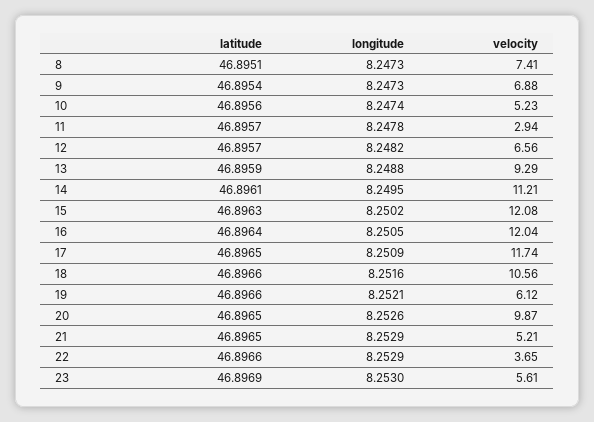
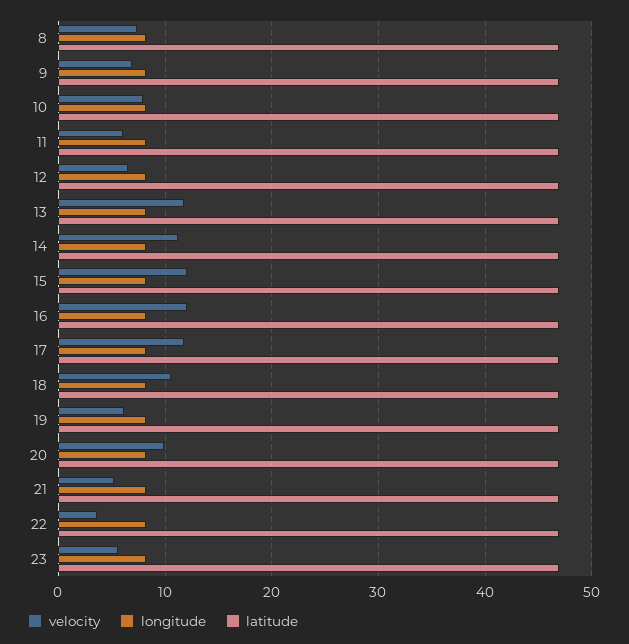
velocity, 10: 5.23 -> 8
velocity, 11: 2.94 -> 6
velocity, 13: 9.29 -> 12

